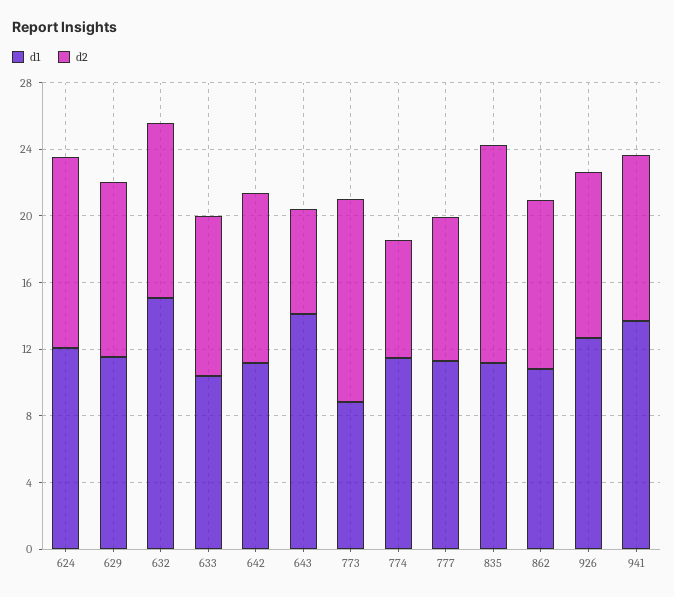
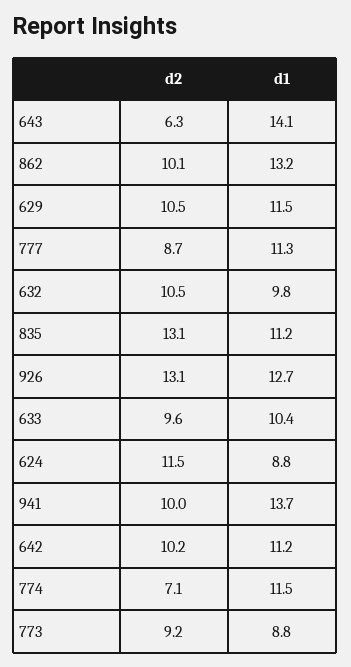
d1, 624: 12 -> 8.8
d1, 632: 15 -> 9.8
d2, 773: 12 -> 9.2
d1, 862: 11 -> 13.2
d2, 926: 10 -> 13.1

